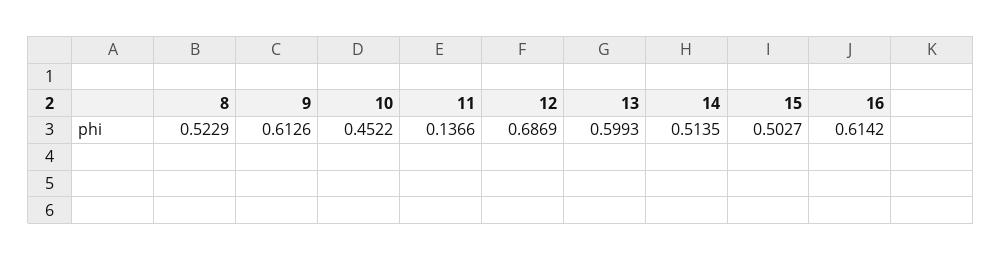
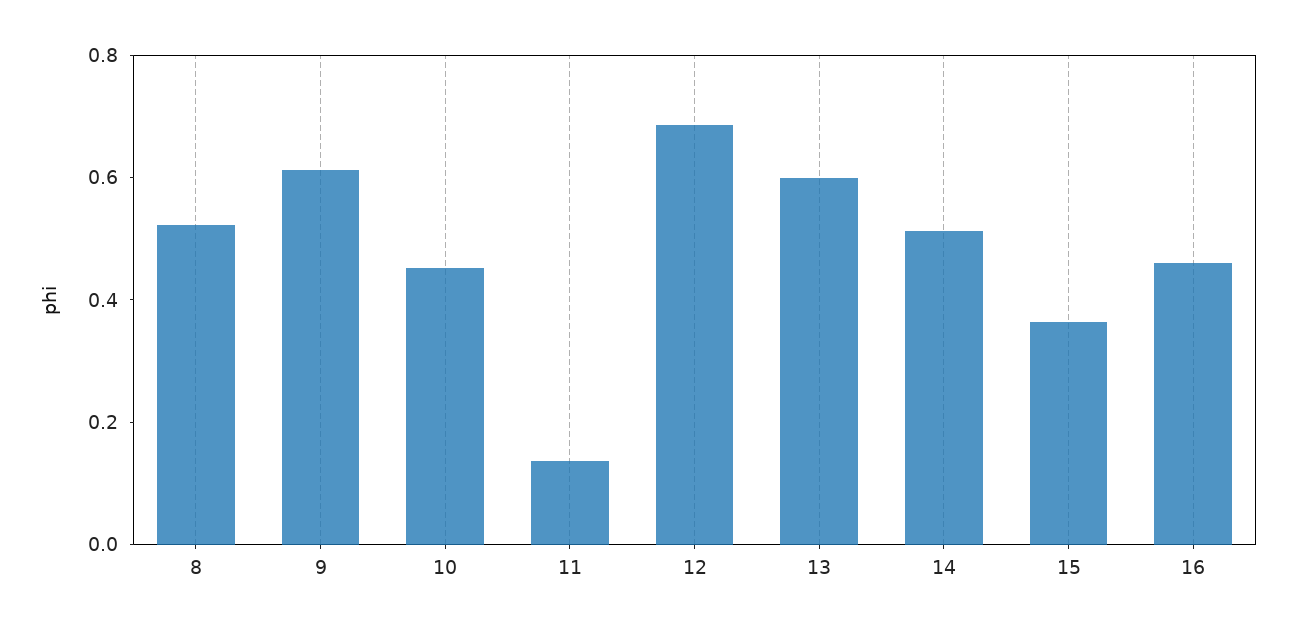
15: 0.5027 -> 0.35
16: 0.6142 -> 0.45

